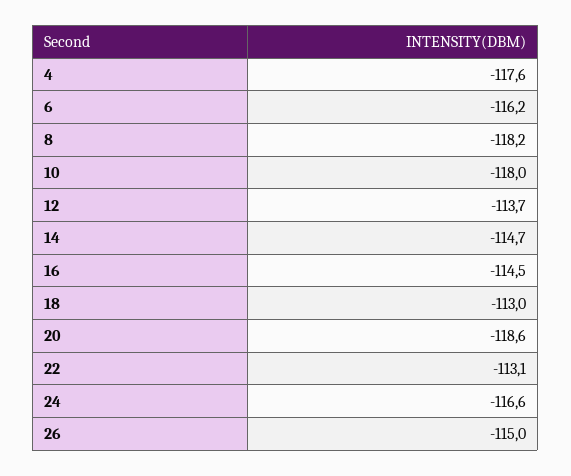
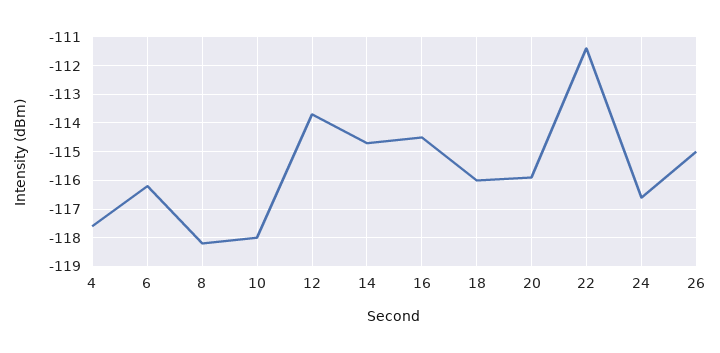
18: -113 -> -116
20: -118.6 -> -116
22: -113.1 -> -111.5

